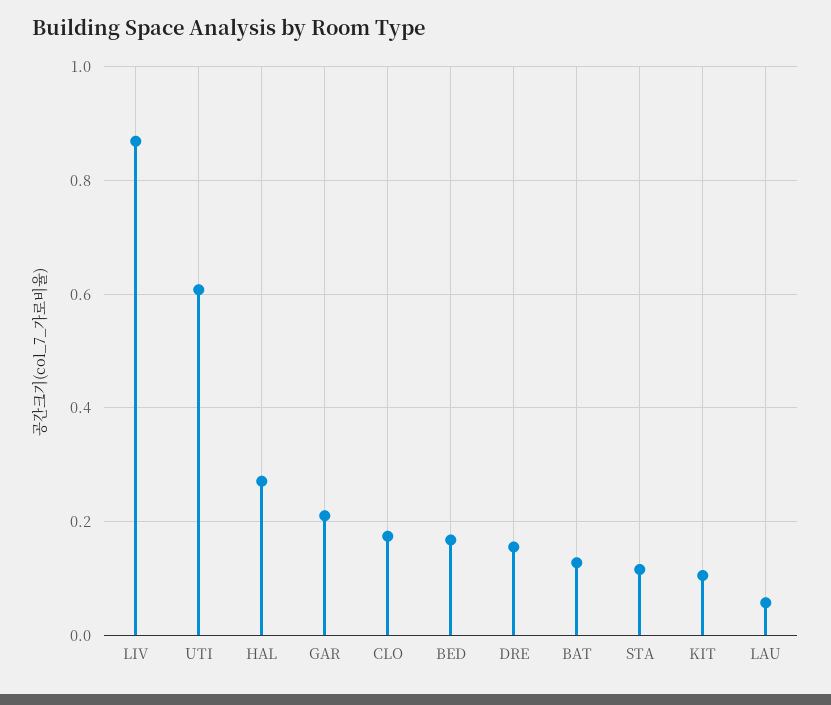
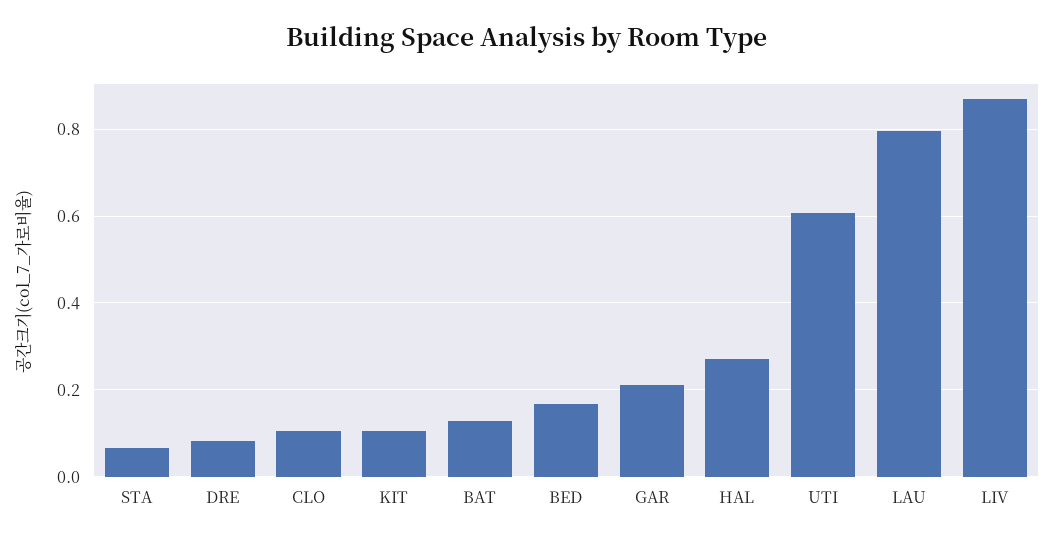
CLO: 0.18 -> 0.1
DRE: 0.16 -> 0.08
STA: 0.12 -> 0.06
LAU: 0.06 -> 0.8

